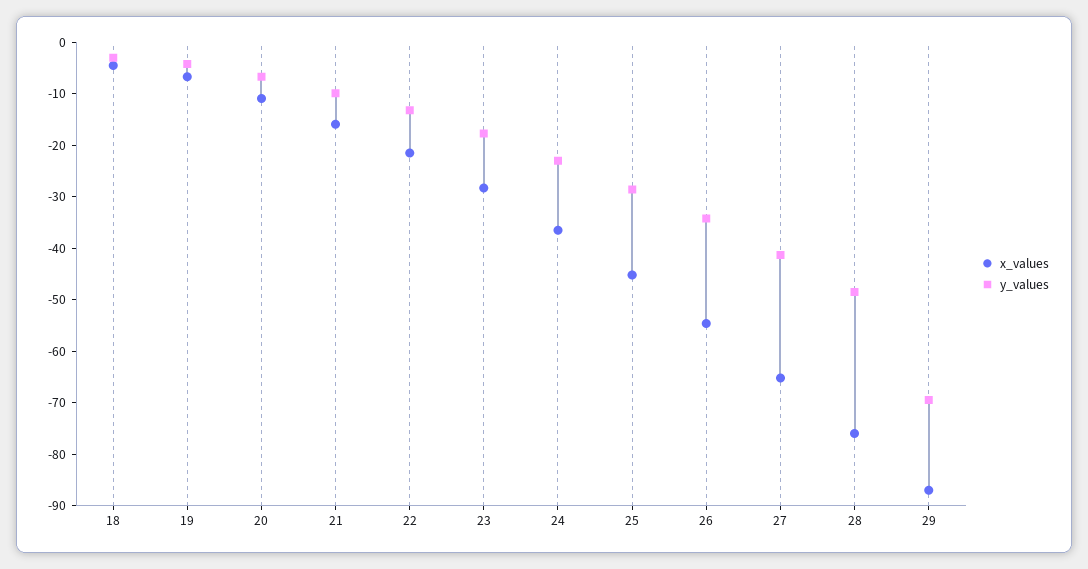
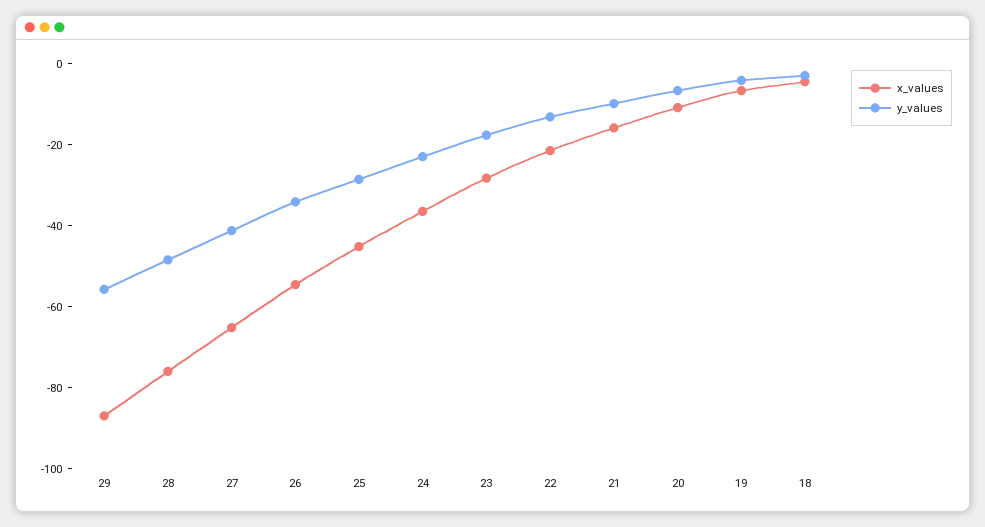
y_values, 29: -70 -> -55

